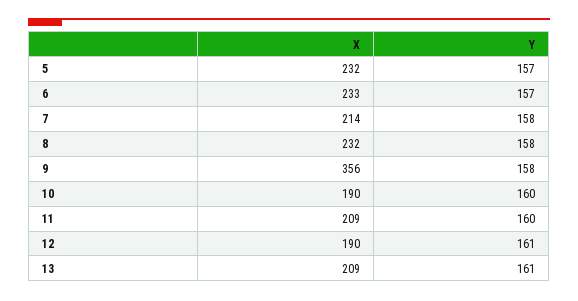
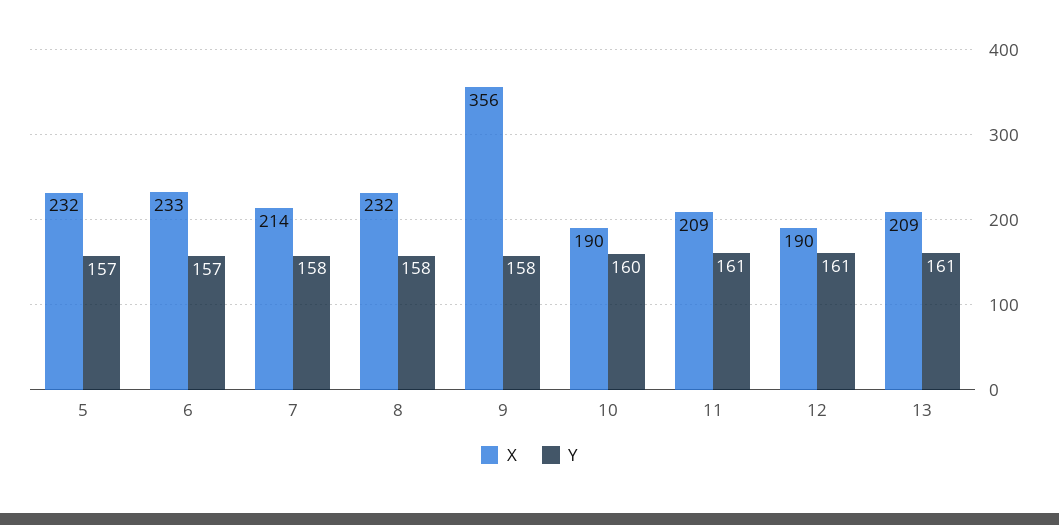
Y, 11: 160 -> 161

